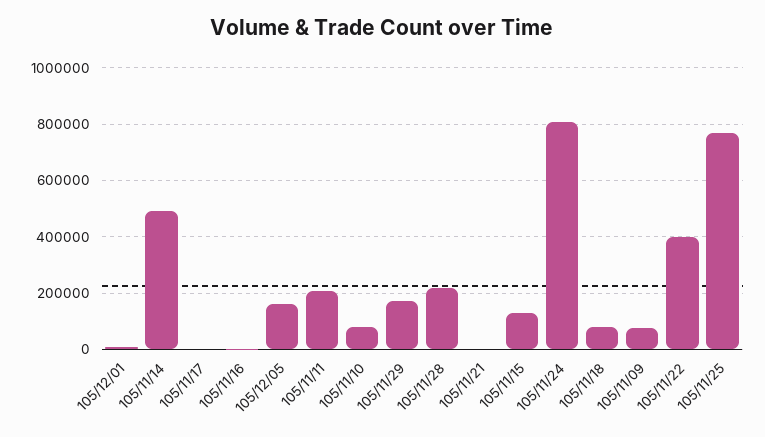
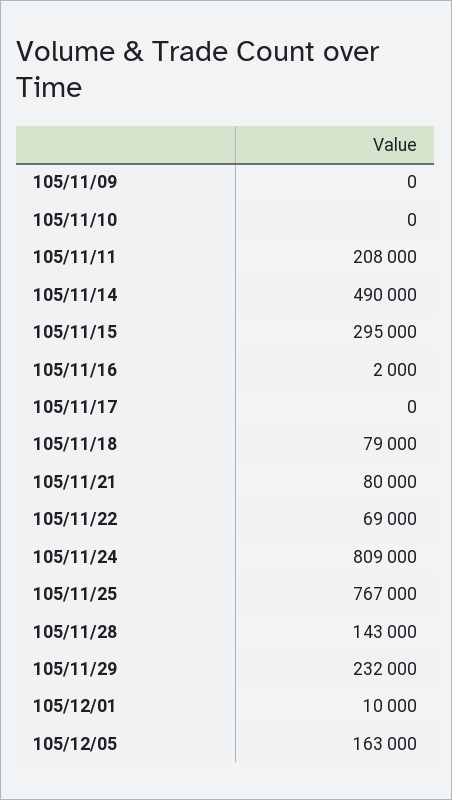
105/11/10: 75000 -> 0
105/11/29: 175000 -> 232000
105/11/28: 225000 -> 143000
105/11/21: 0 -> 80000
105/11/15: 125000 -> 295000
105/11/09: 75000 -> 0
105/11/22: 400000 -> 69000

